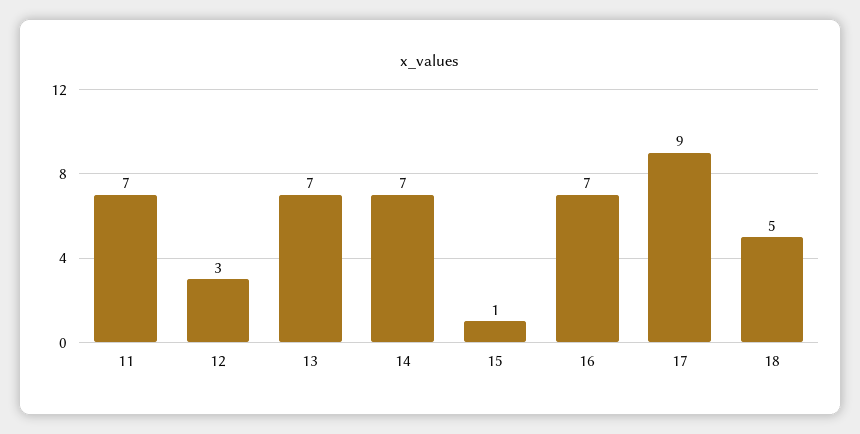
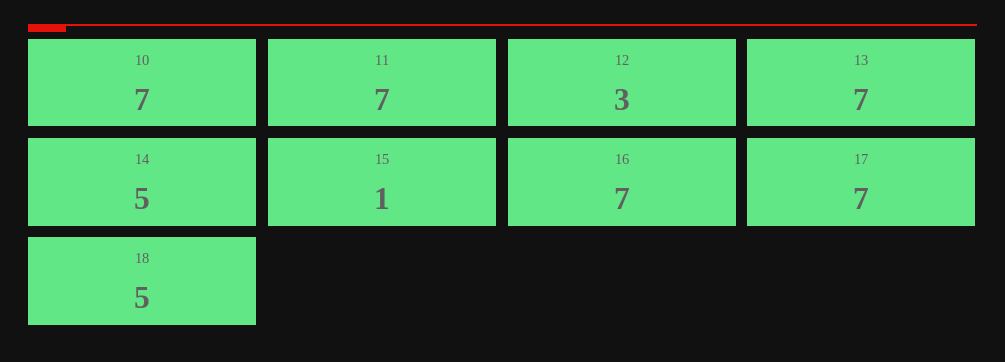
14: 7 -> 5
17: 9 -> 7
10: none -> 7

